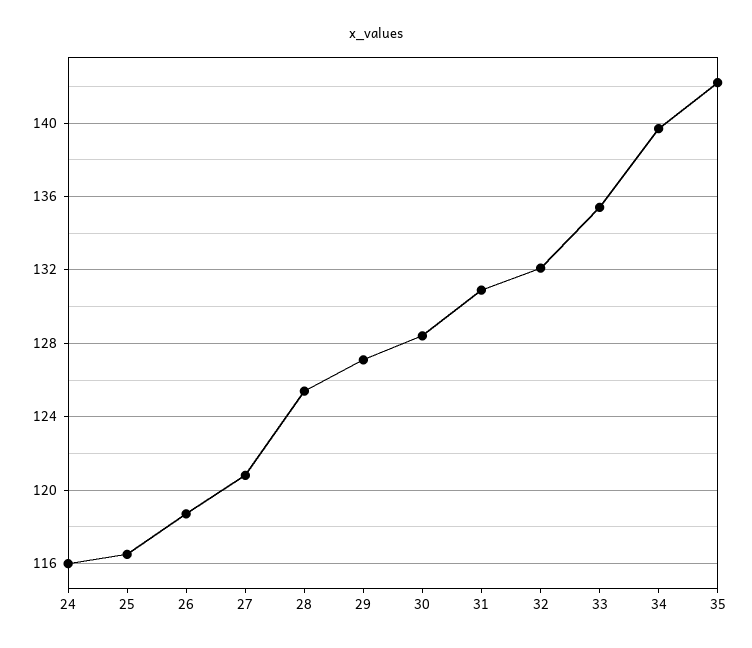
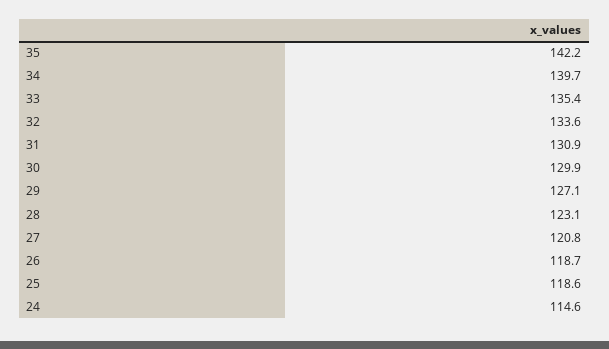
24: 116 -> 114.6
25: 116.5 -> 118.6
28: 125.5 -> 123.1
30: 128.5 -> 129.9
32: 132 -> 133.6

